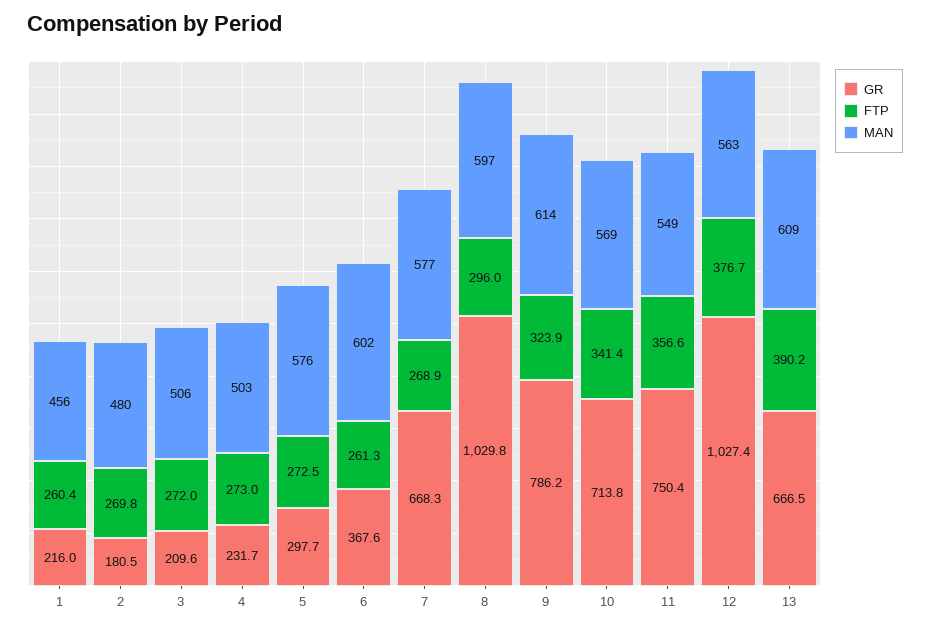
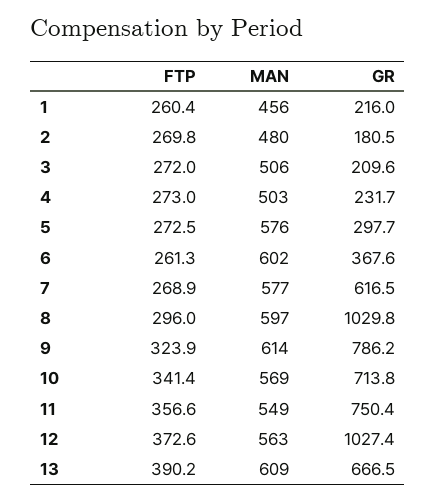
GR, 7: 668.3 -> 616.5
FTP, 12: 376.7 -> 372.6

